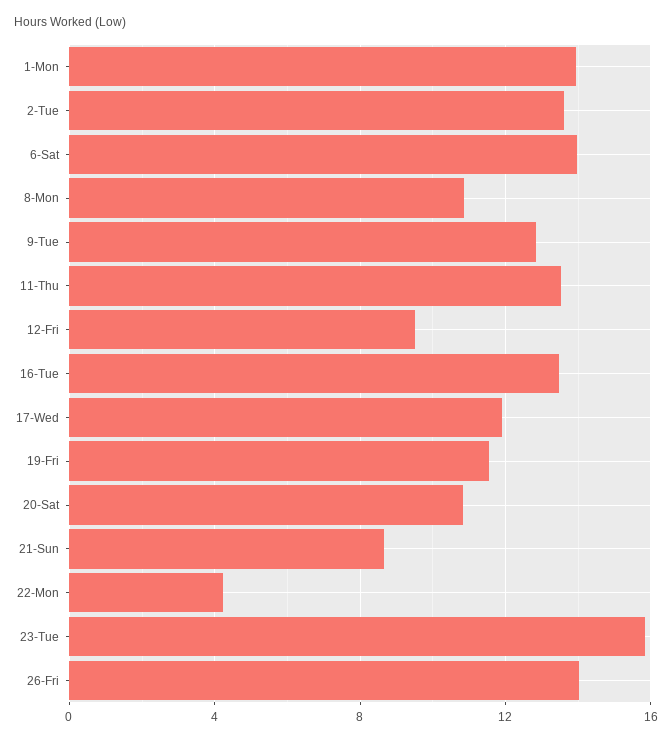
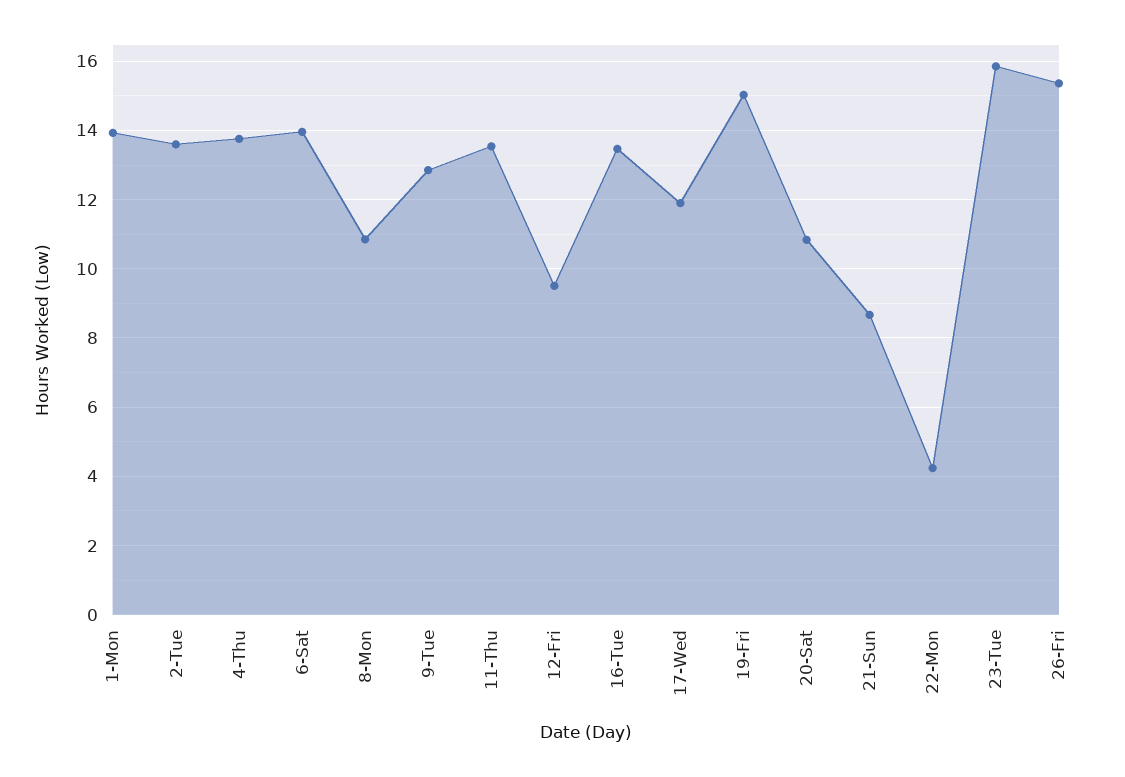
19-Fri: 11.5 -> 15
26-Fri: 14 -> 15.4
4-Thu: none -> 13.8

